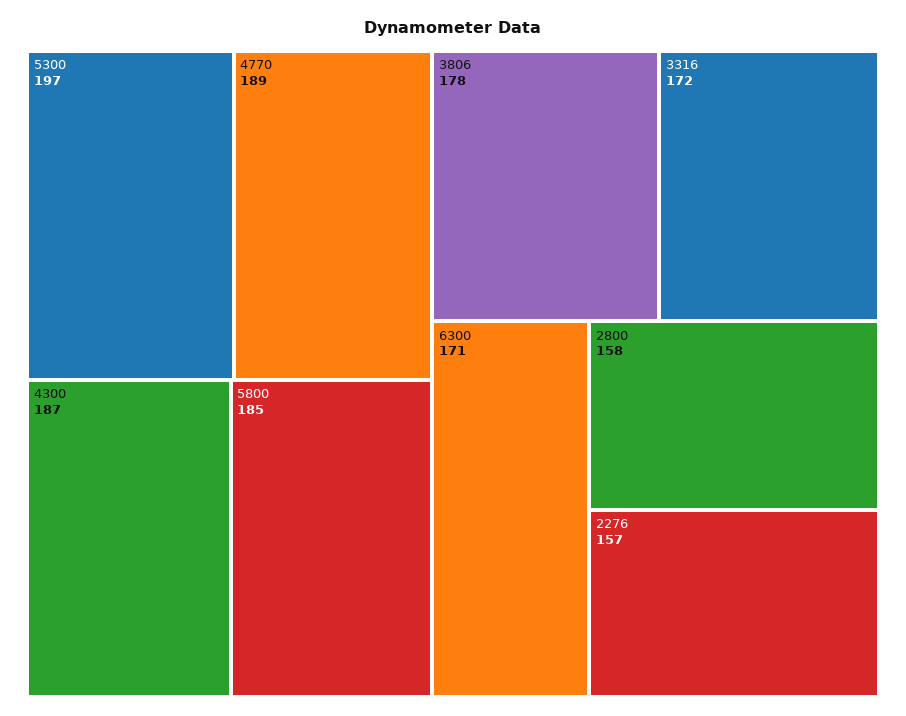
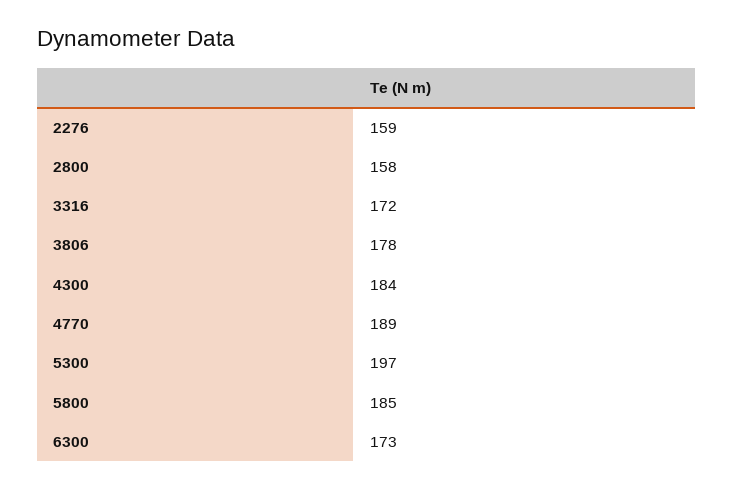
4300: 187 -> 184
6300: 171 -> 173
2276: 157 -> 159

